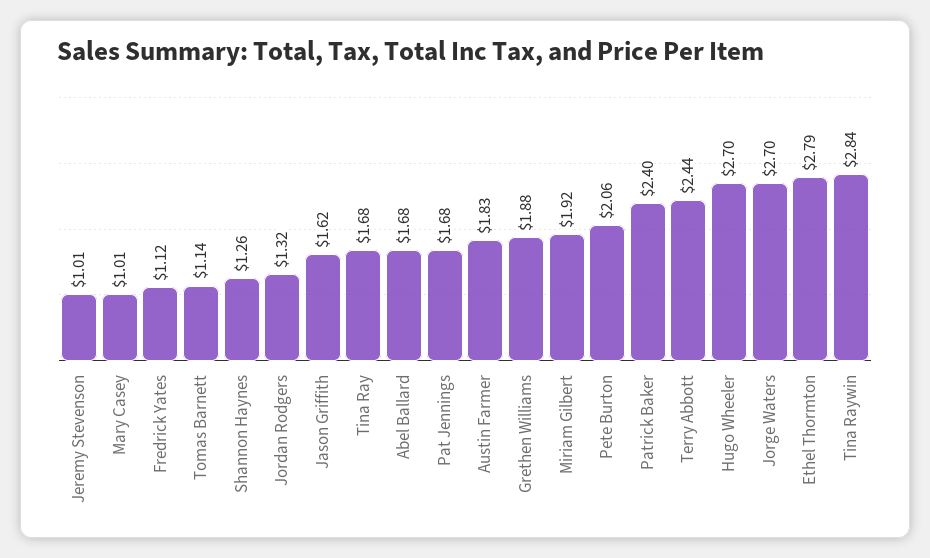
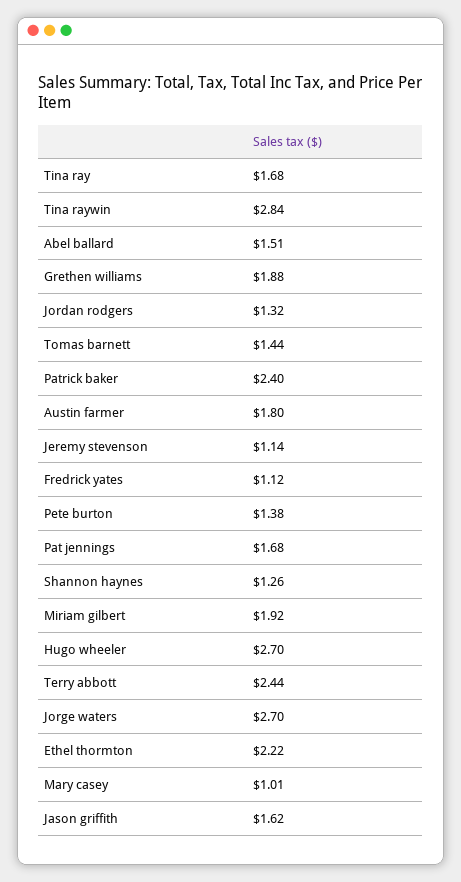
Jeremy Stevenson: 1.01 -> 1.14
Tomas Barnett: 1.14 -> 1.44
Abel Ballard: 1.68 -> 1.51
Austin Farmer: 1.83 -> 1.8
Pete Burton: 2.06 -> 1.38
Ethel Thormton: 2.79 -> 2.22

